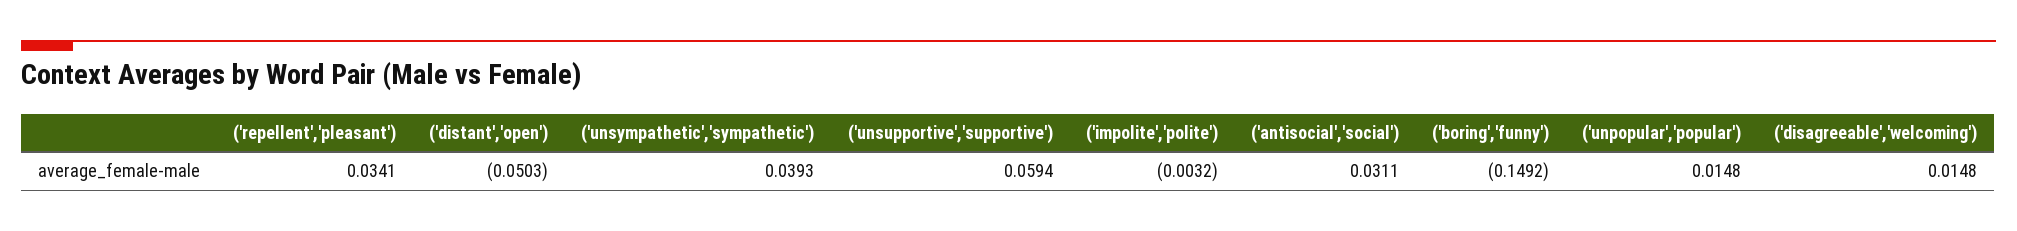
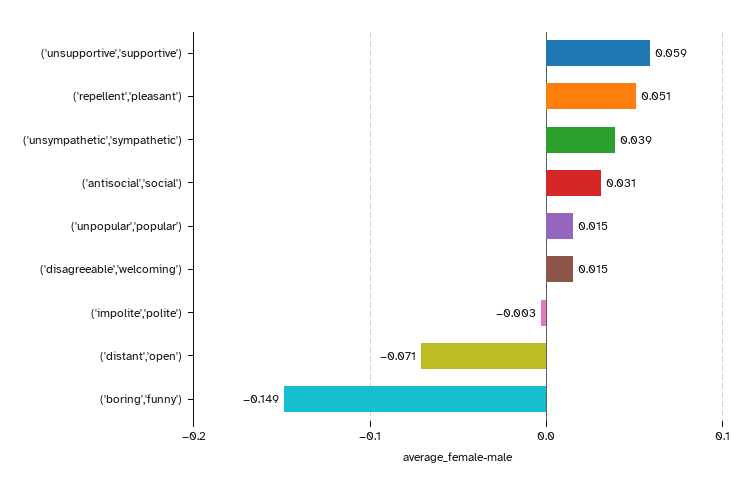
('repellent','pleasant'): 0.0341 -> 0.051
('distant','open'): -0.0503 -> -0.071

